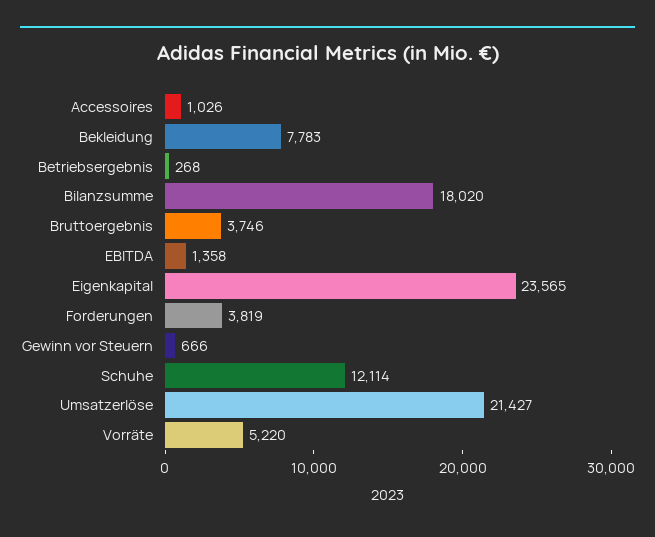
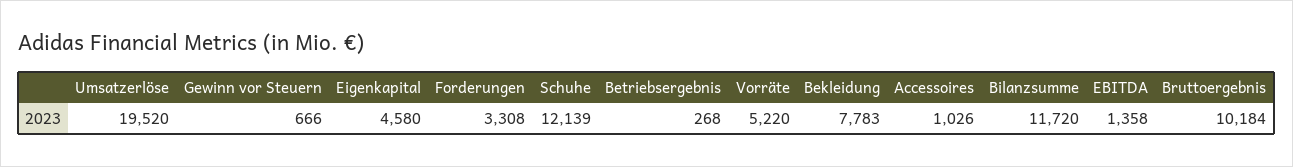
Bilanzsumme: 18020 -> 11720
Bruttoergebnis: 3746 -> 10184
Eigenkapital: 23565 -> 4580
Forderungen: 3819 -> 3308
Schuhe: 12114 -> 12139
Umsatzerlöse: 21427 -> 19520

